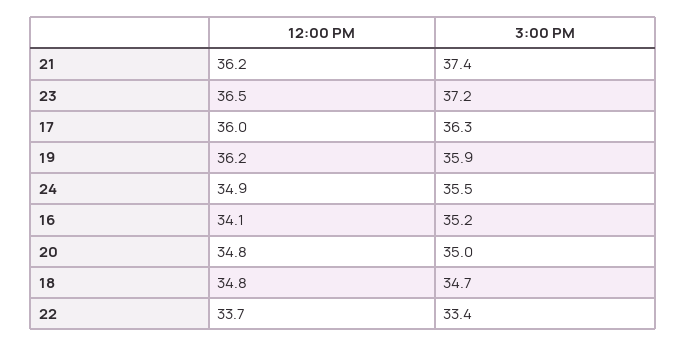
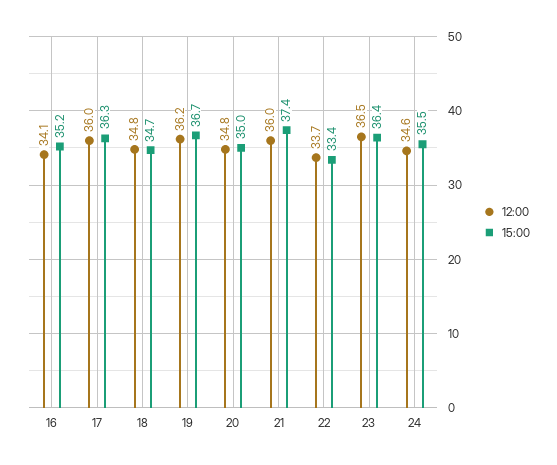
12:00 PM, 21: 36.2 -> 36
3:00 PM, 23: 37.2 -> 36.4
3:00 PM, 19: 35.9 -> 36.7
12:00 PM, 24: 34.9 -> 34.6

